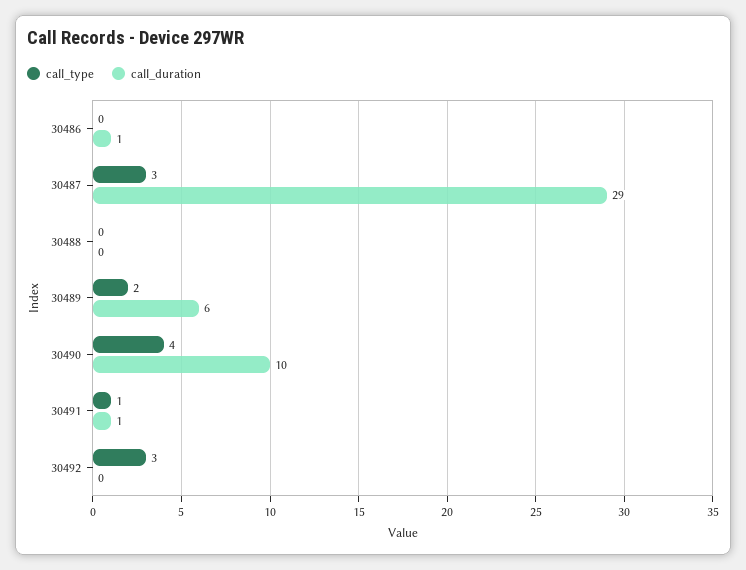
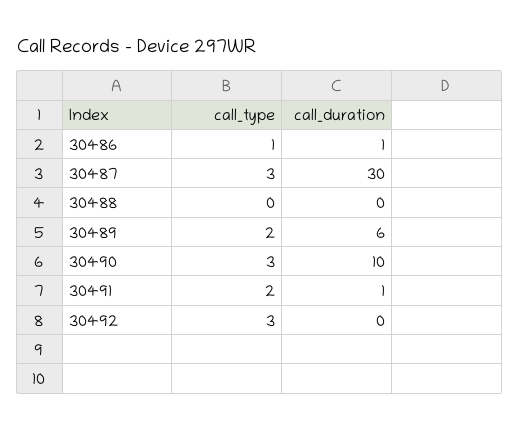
call_type, 30486: 0 -> 1
call_duration, 30487: 29 -> 30
call_type, 30490: 4 -> 3
call_type, 30491: 1 -> 2

